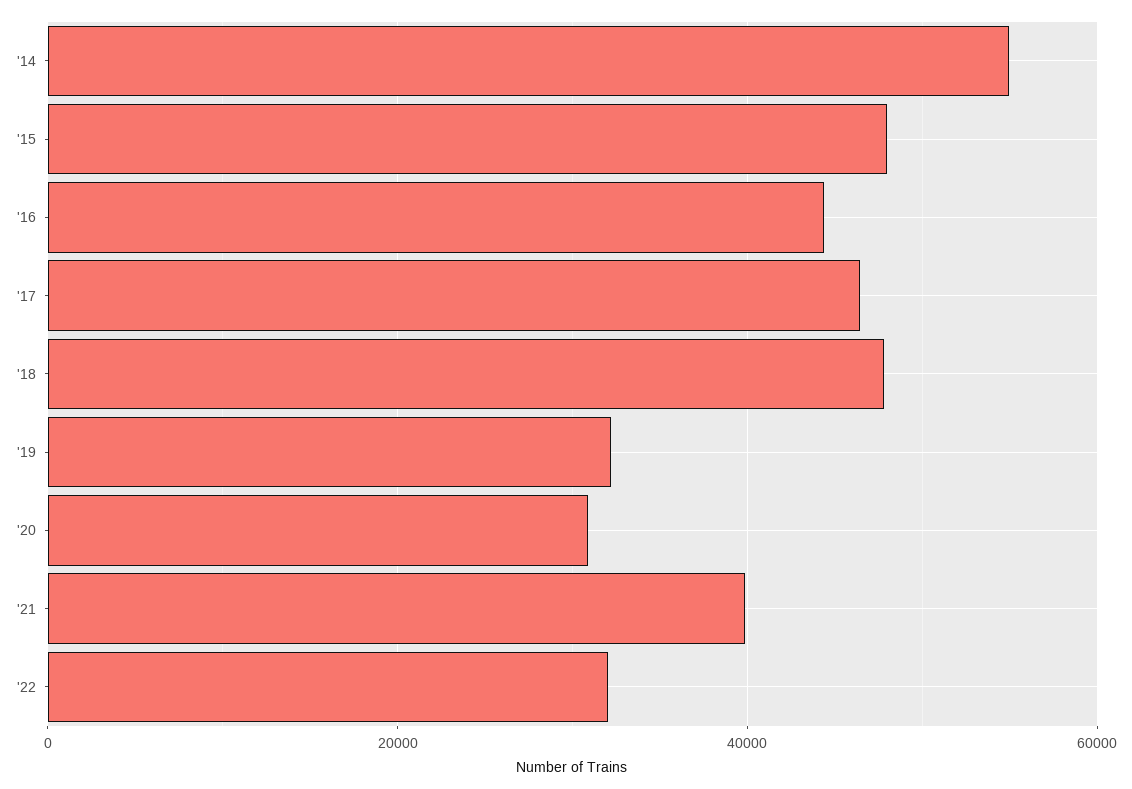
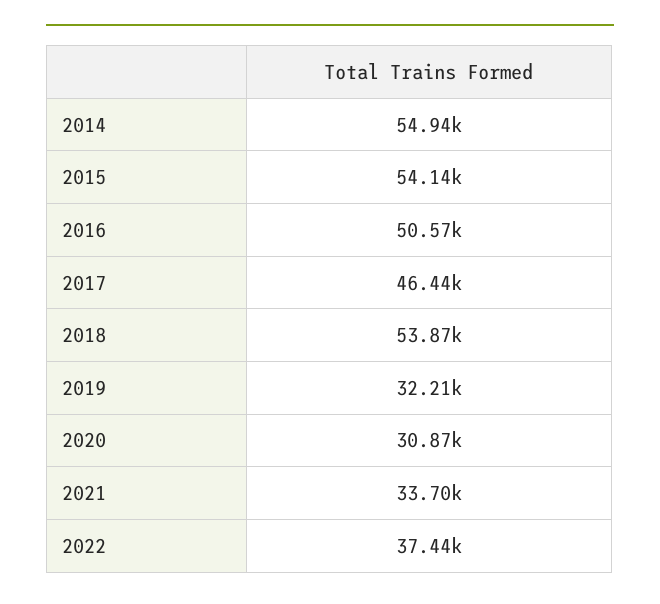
'15: 48000 -> 54140
'16: 44000 -> 50570
'18: 48000 -> 53870
'21: 40000 -> 33700
'22: 32000 -> 37440

